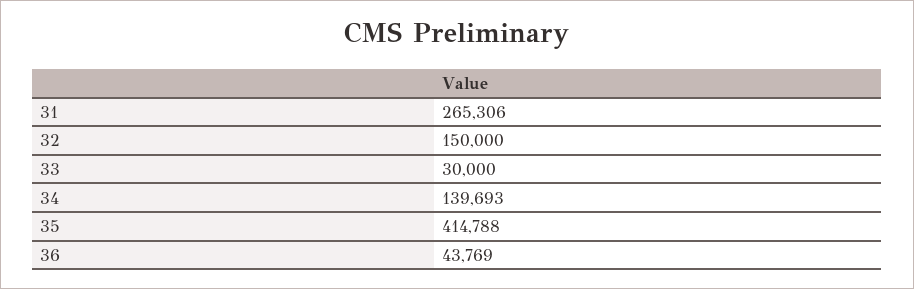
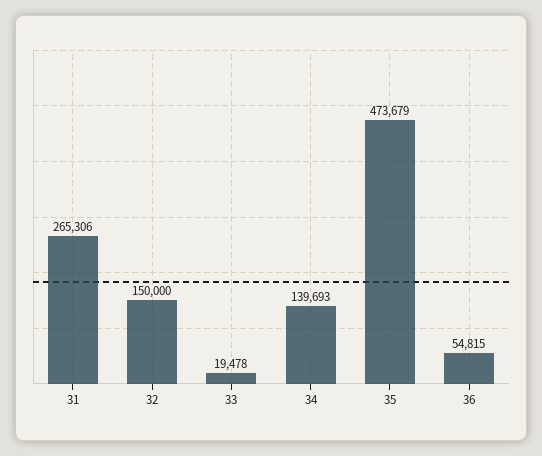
33: 30000 -> 19478
35: 414788 -> 473679
36: 43769 -> 54815

